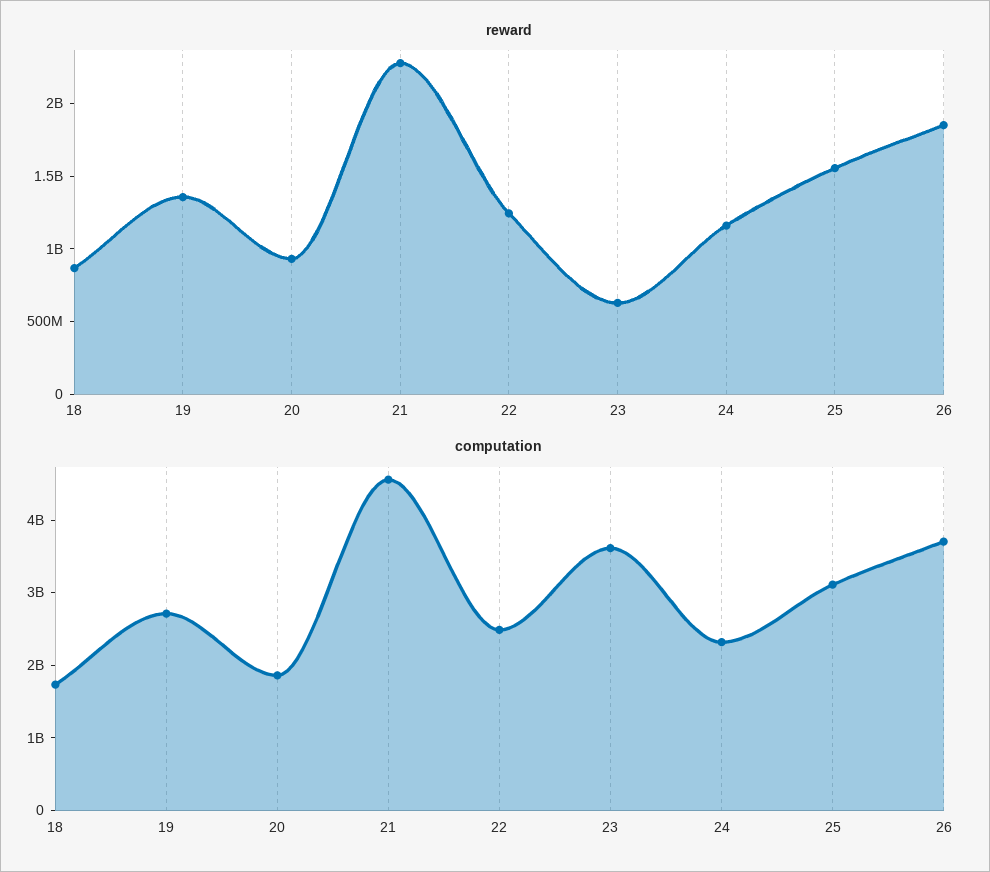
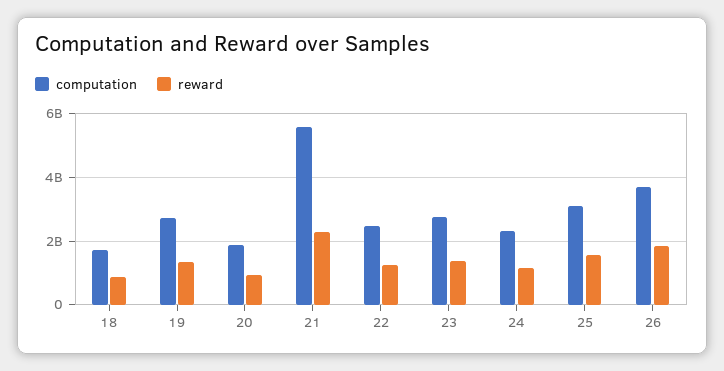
reward, 23: 600000000 -> 1400000000
computation, 21: 4600000000 -> 5600000000
computation, 23: 3600000000 -> 2800000000

